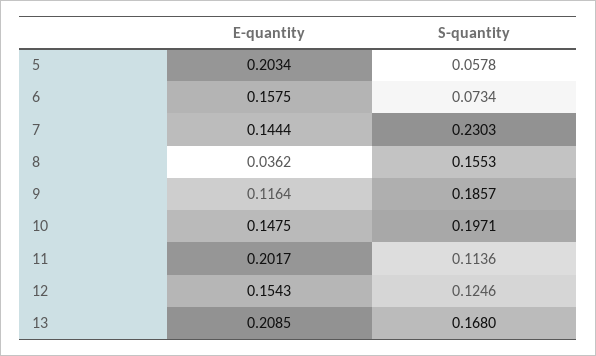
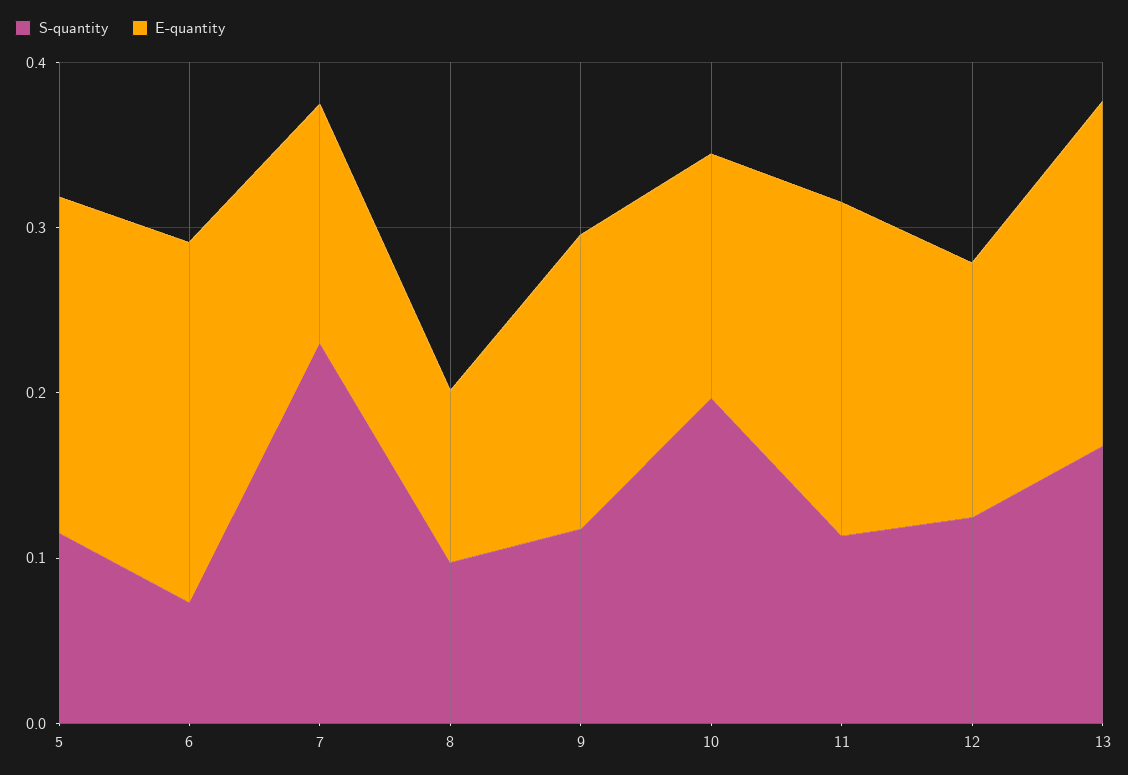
S-quantity, 5: 0.0578 -> 0.12
E-quantity, 6: 0.1575 -> 0.22
E-quantity, 8: 0.0362 -> 0.1
S-quantity, 8: 0.1553 -> 0.1
E-quantity, 9: 0.1164 -> 0.18
S-quantity, 9: 0.1857 -> 0.12

